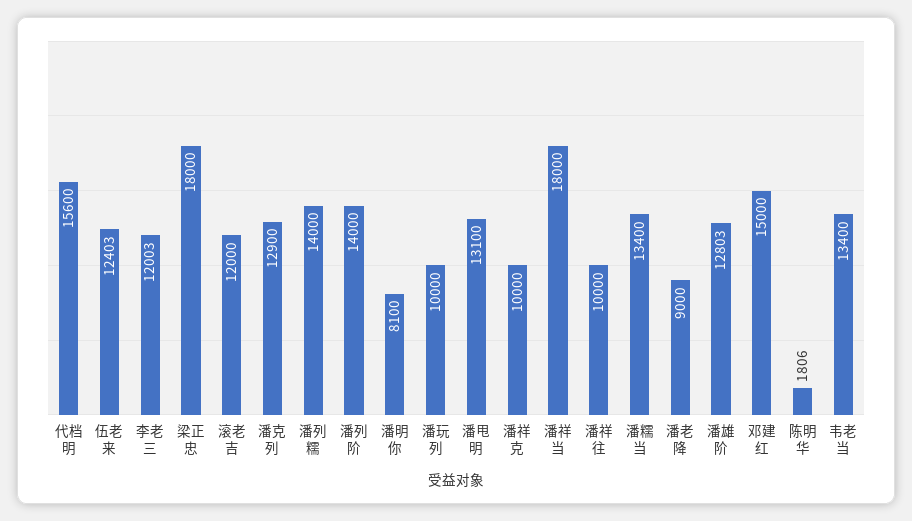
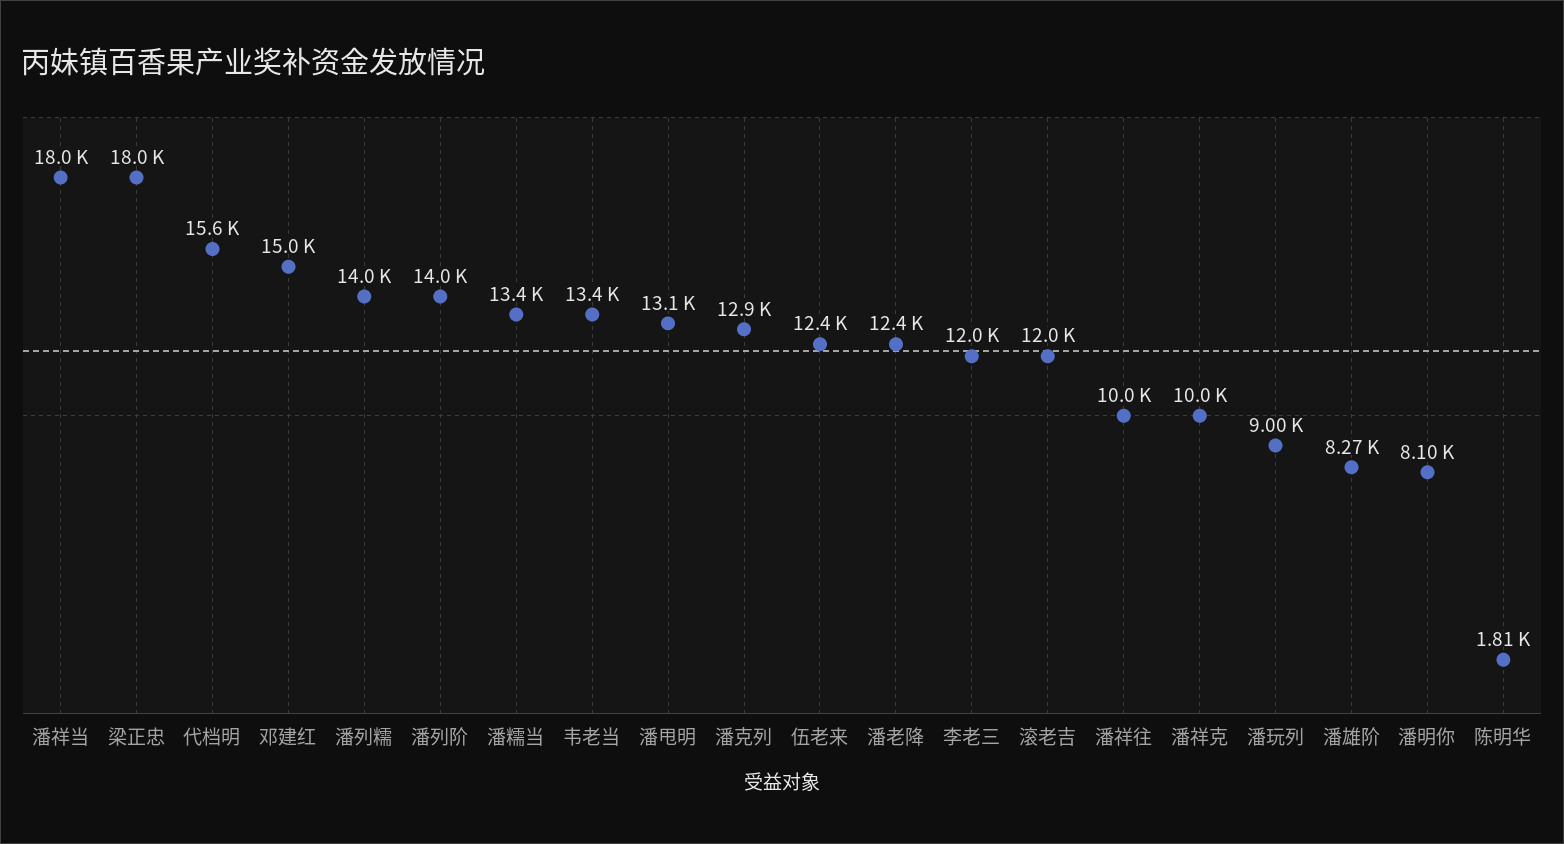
潘玩列: 10000 -> 9000
潘老降: 9000 -> 12400
潘雄阶: 12803 -> 8270

